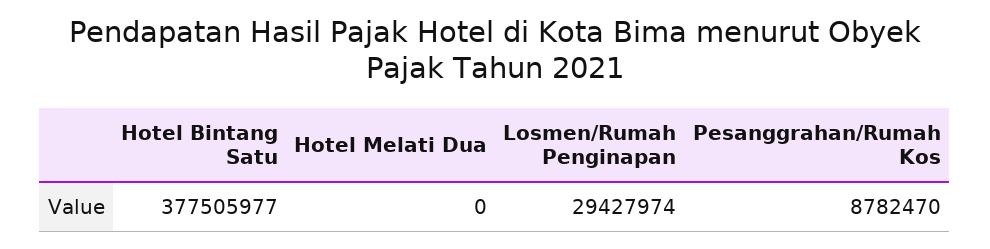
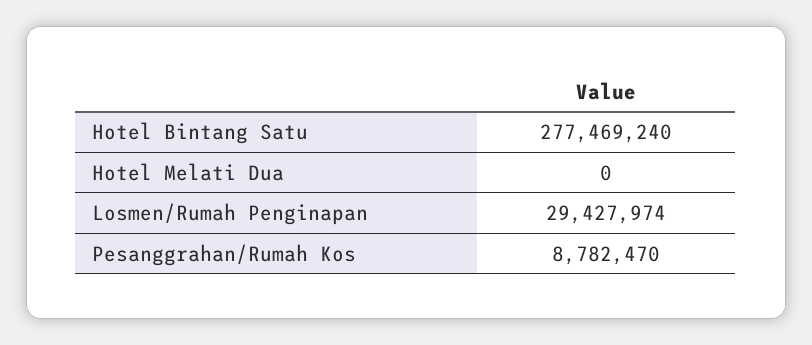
Hotel Bintang Satu: 377505977 -> 277469240

